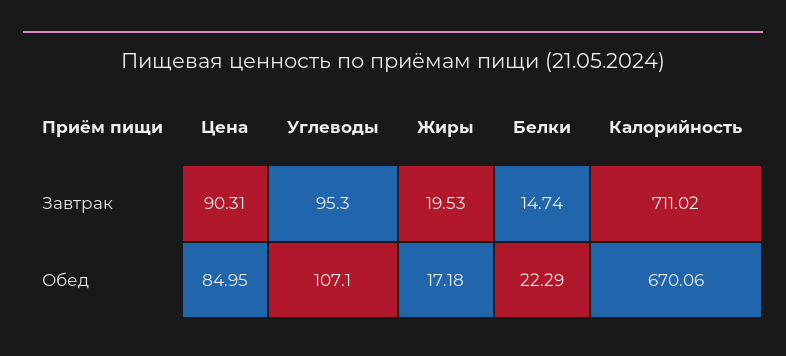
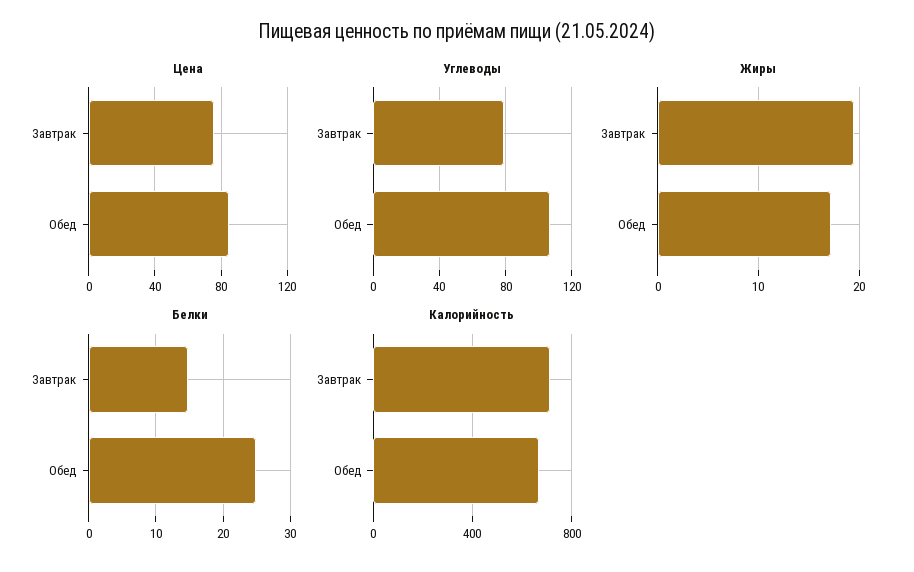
Цена, Завтрак: 90.31 -> 75
Углеводы, Завтрак: 95.3 -> 80
Белки, Обед: 22.29 -> 25

